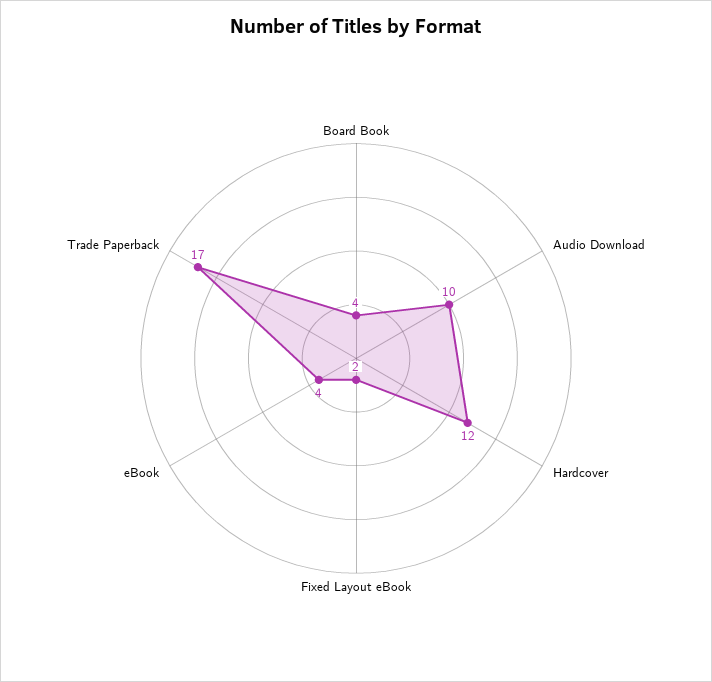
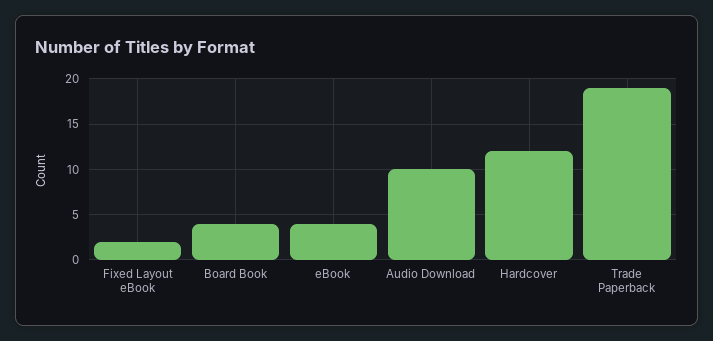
Trade Paperback: 17 -> 19

